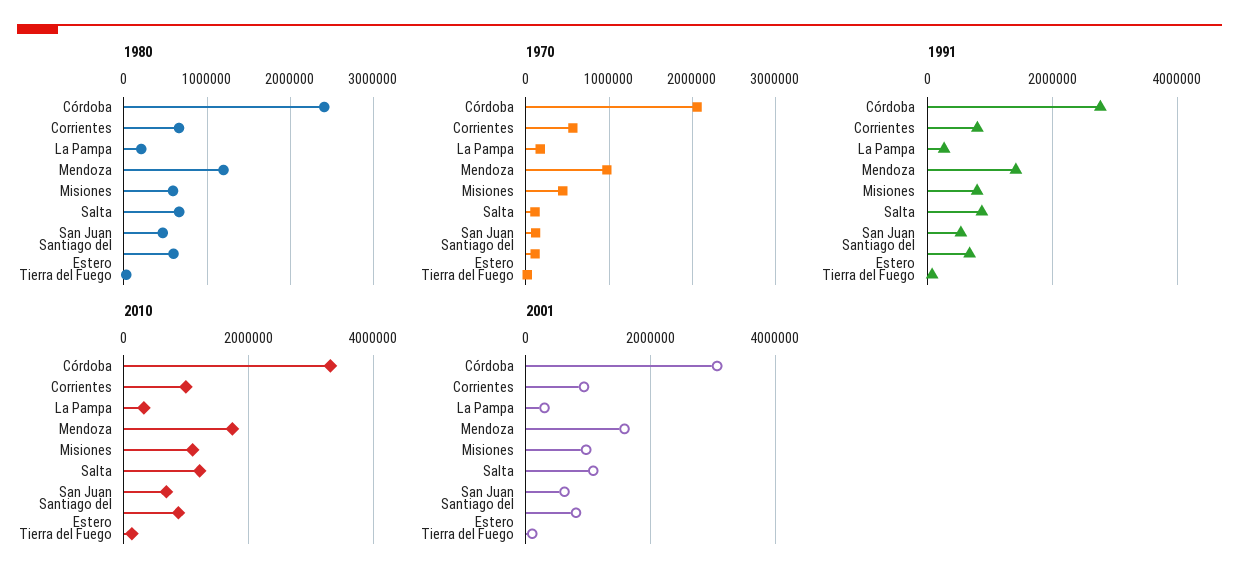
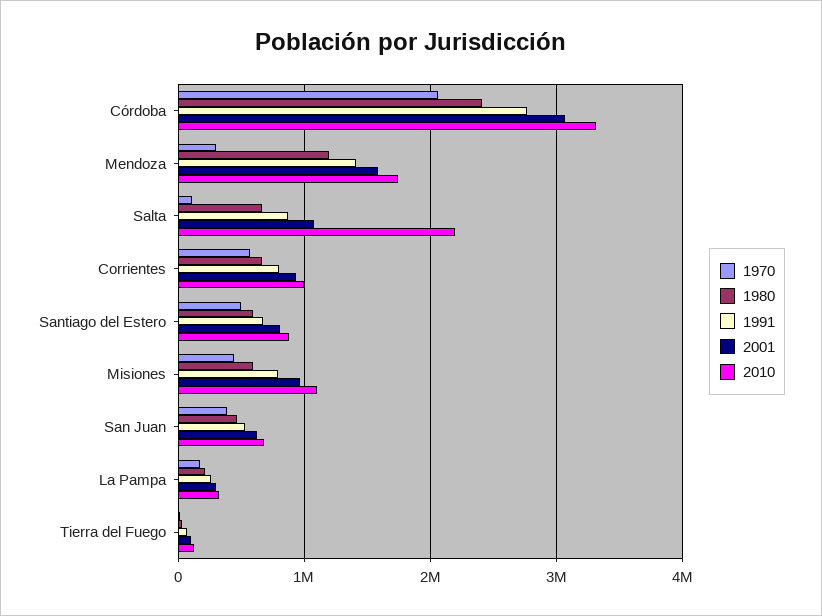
1970, Mendoza: 1000000 -> 300000
1970, San Juan: 100000 -> 400000
1970, Santiago del Estero: 100000 -> 500000
2010, Salta: 1200000 -> 2200000

